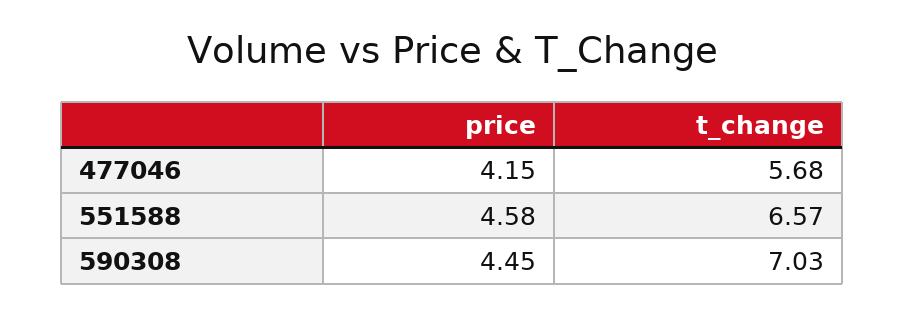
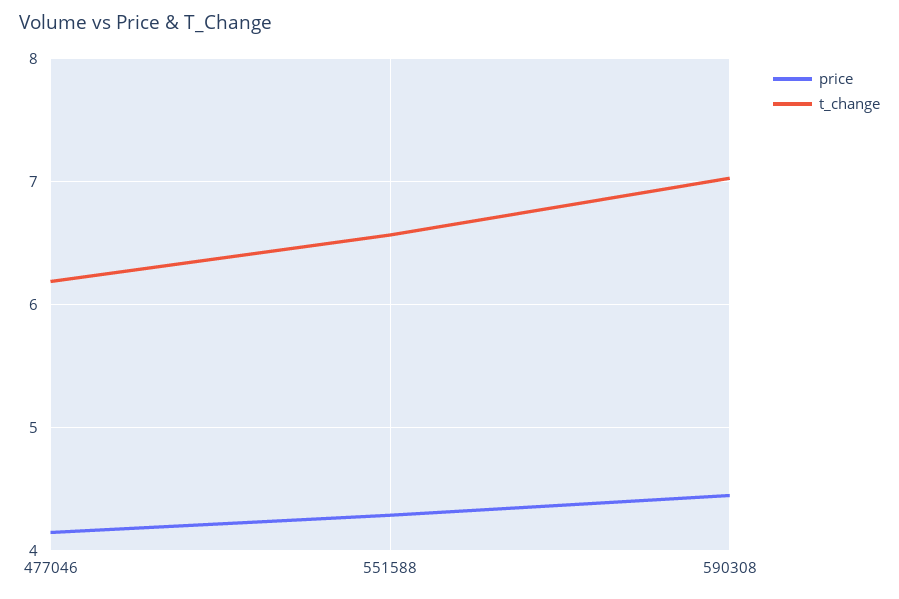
t_change, 477046: 5.68 -> 6.2
price, 551588: 4.58 -> 4.3

